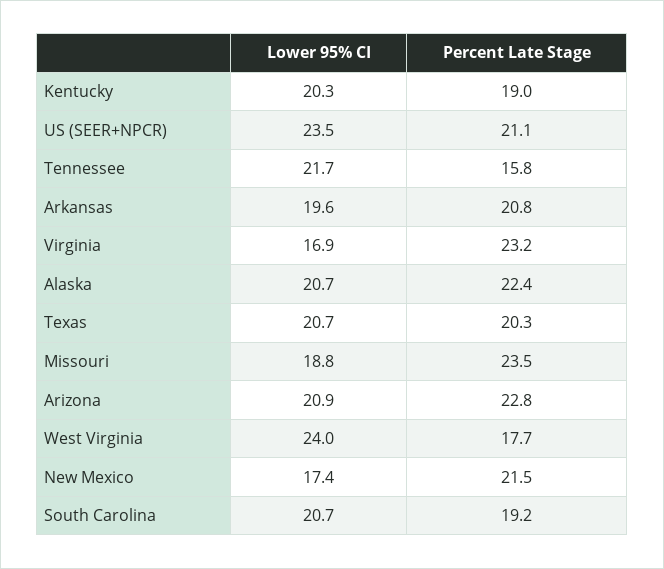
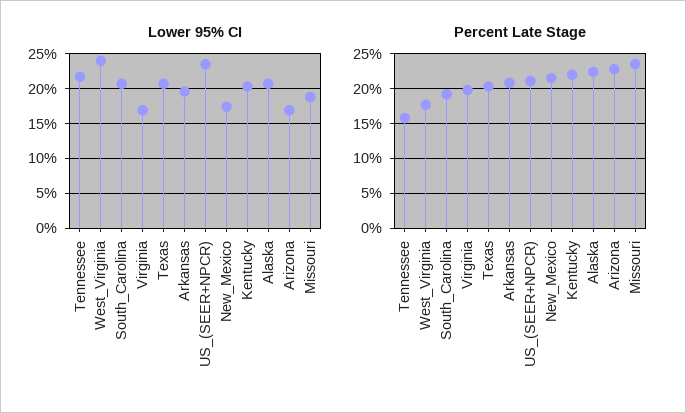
Percent Late Stage, Kentucky: 19 -> 22
Percent Late Stage, Virginia: 23.2 -> 20
Lower 95% CI, Arizona: 20.9 -> 17

